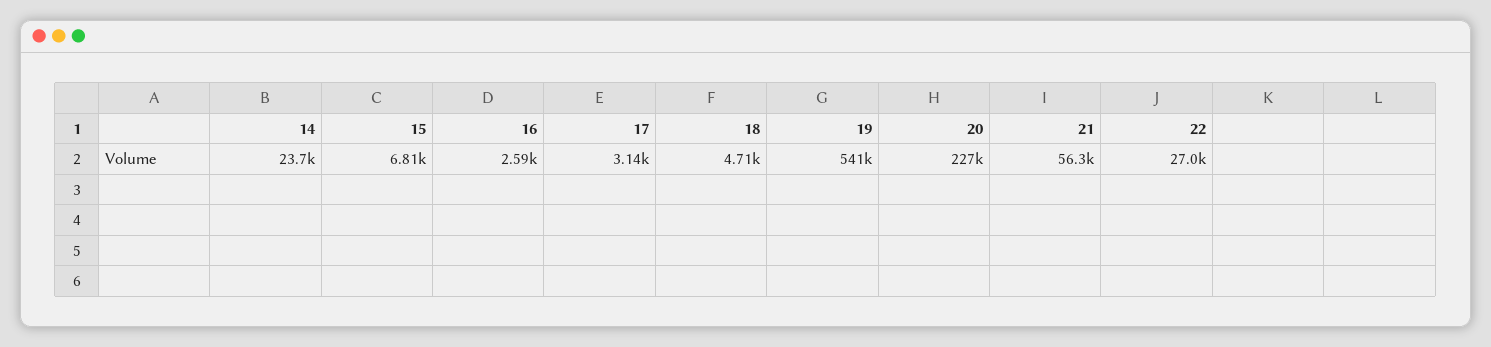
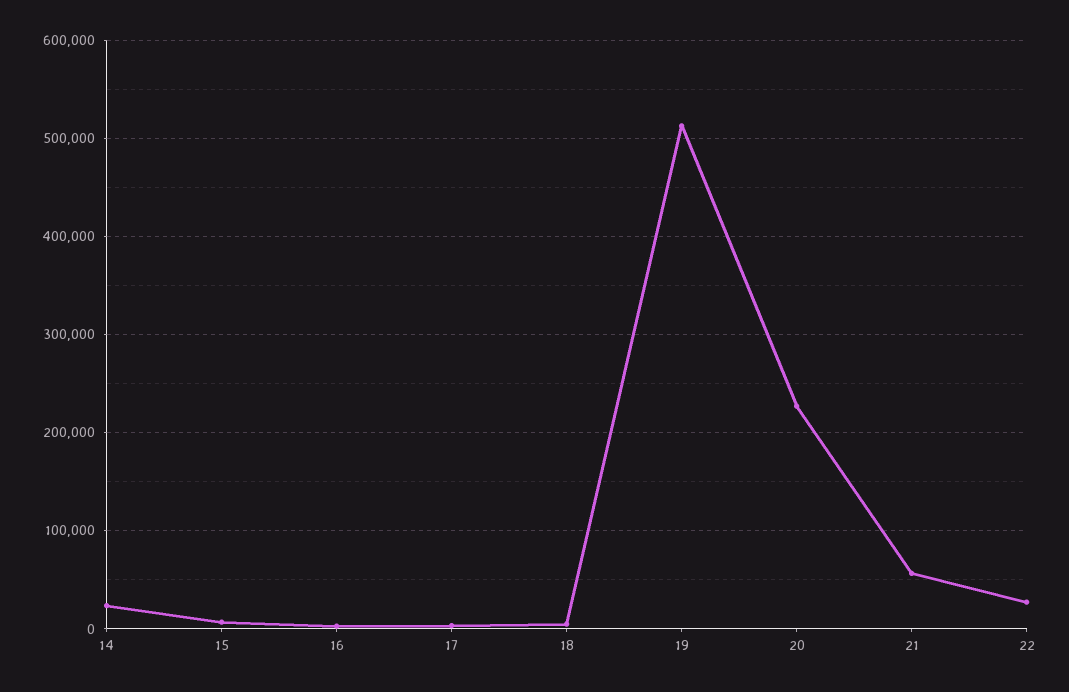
19: 541000 -> 510000

